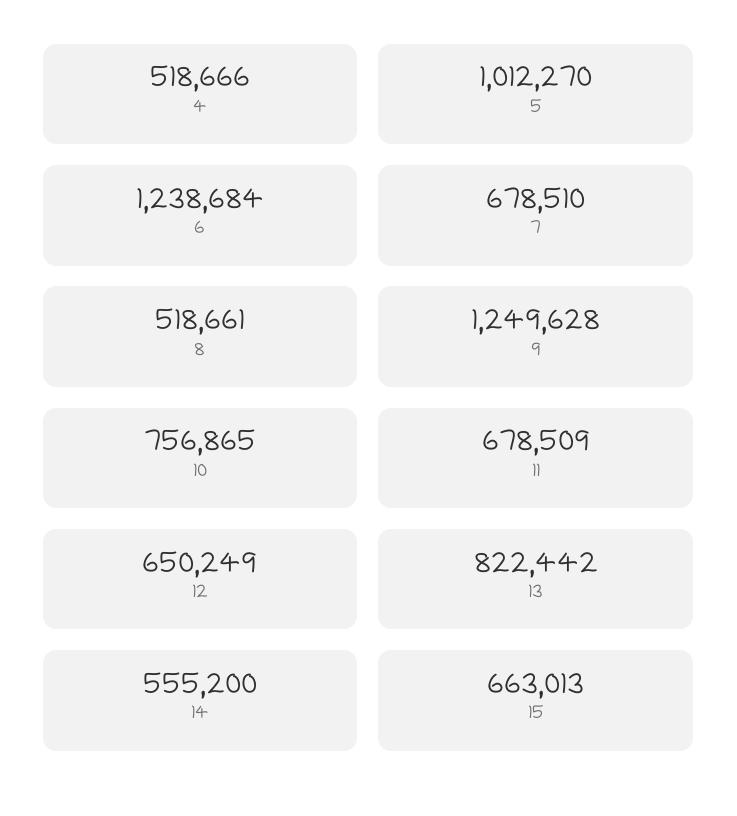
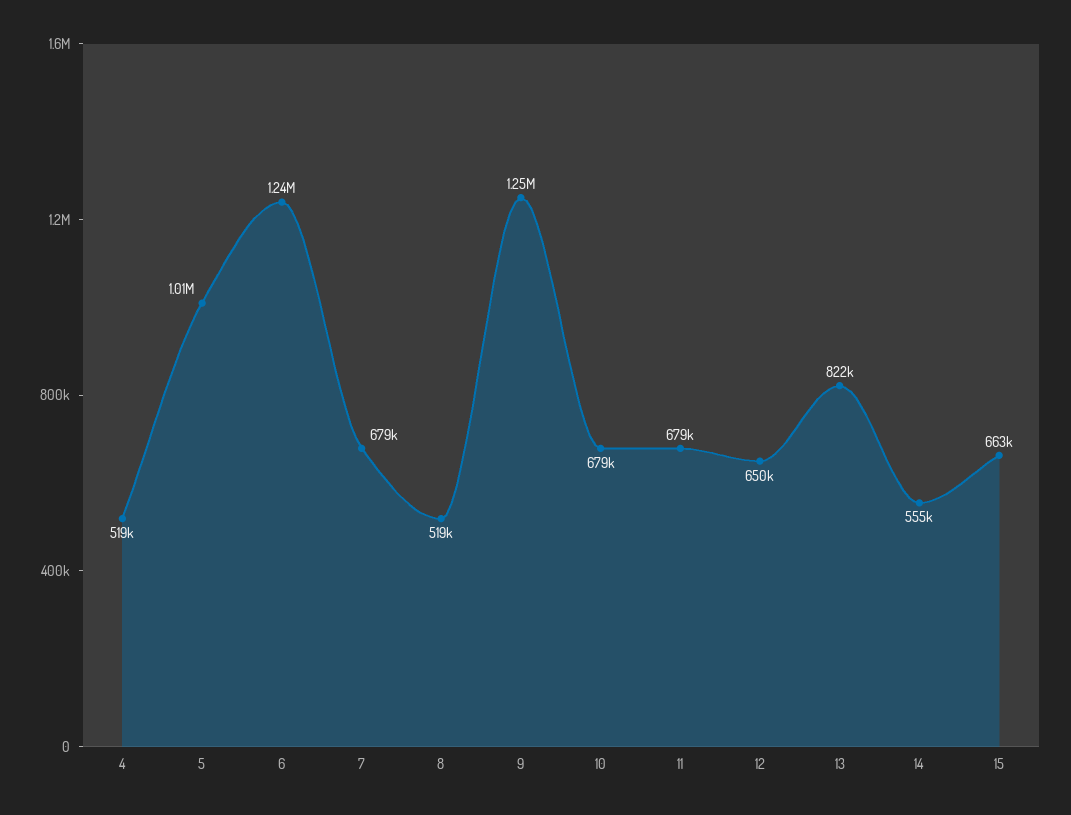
10: 756865 -> 679000

